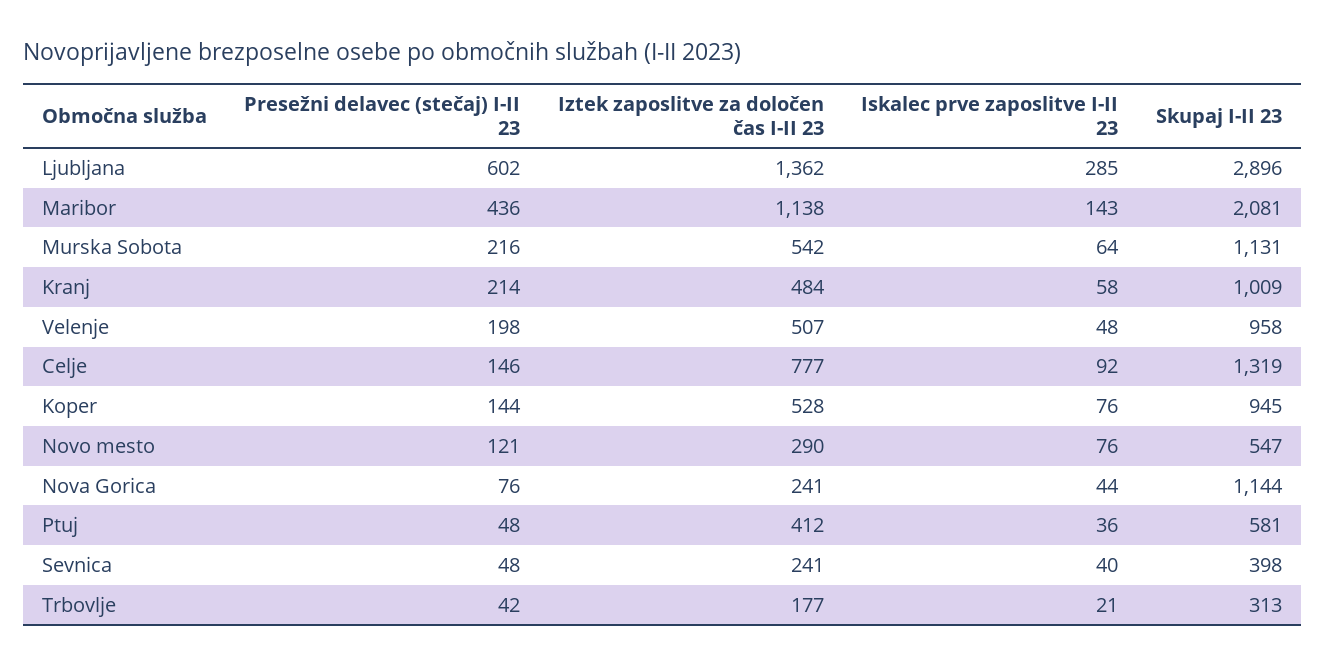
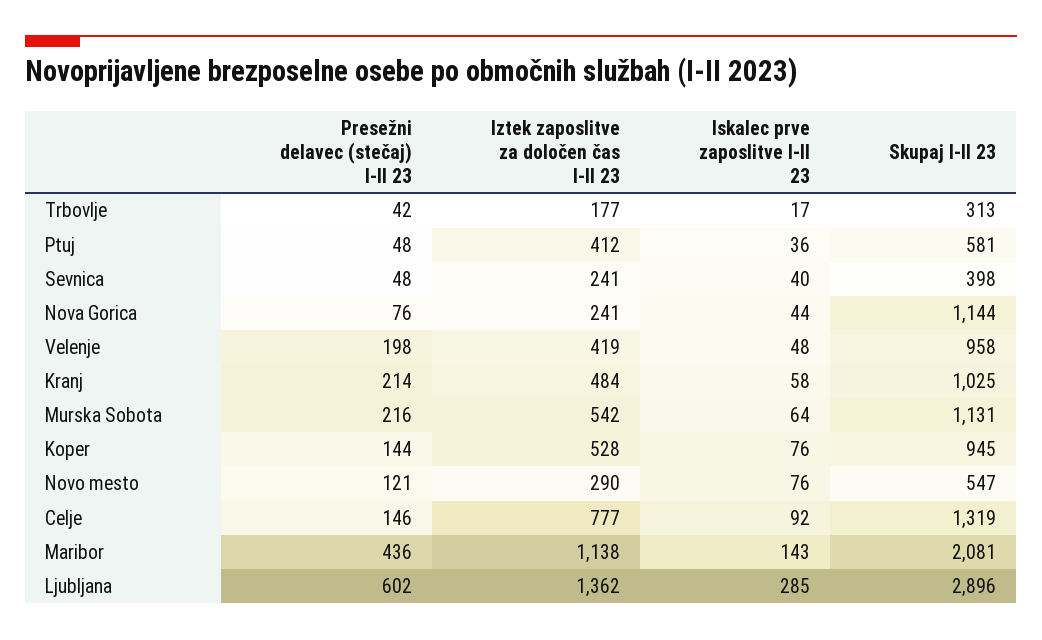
Skupaj I-II 23, Kranj: 1009 -> 1025
Iztek zaposlitve za določen čas I-II 23, Velenje: 507 -> 419
Iskalec prve zaposlitve I-II 23, Trbovlje: 21 -> 17

